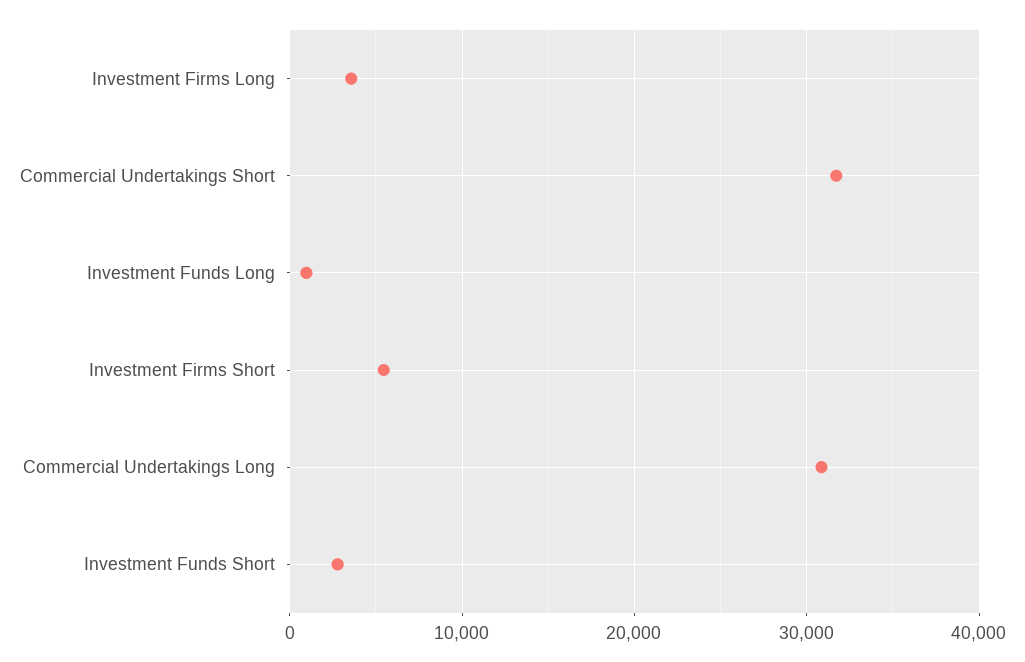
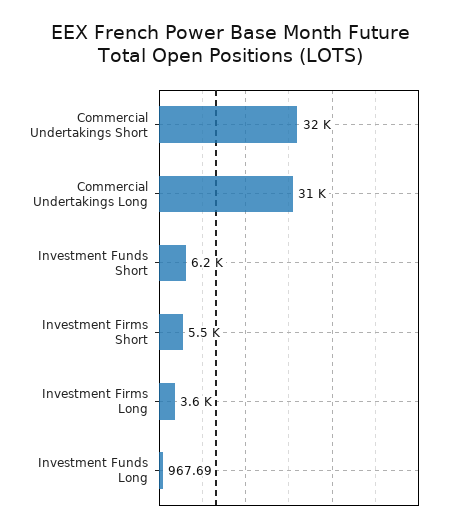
Investment Funds Short: 3000 -> 6200

